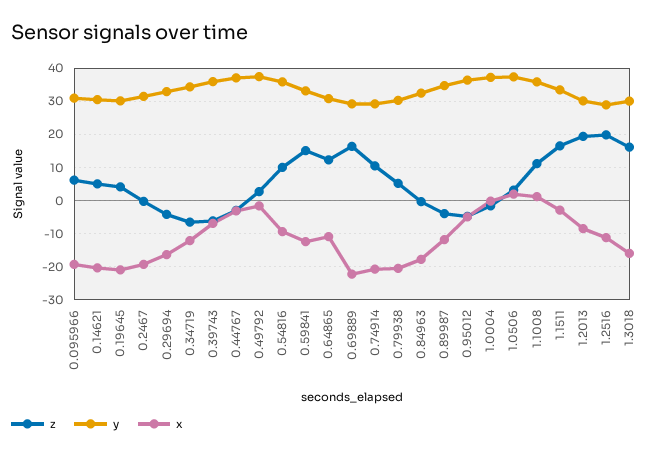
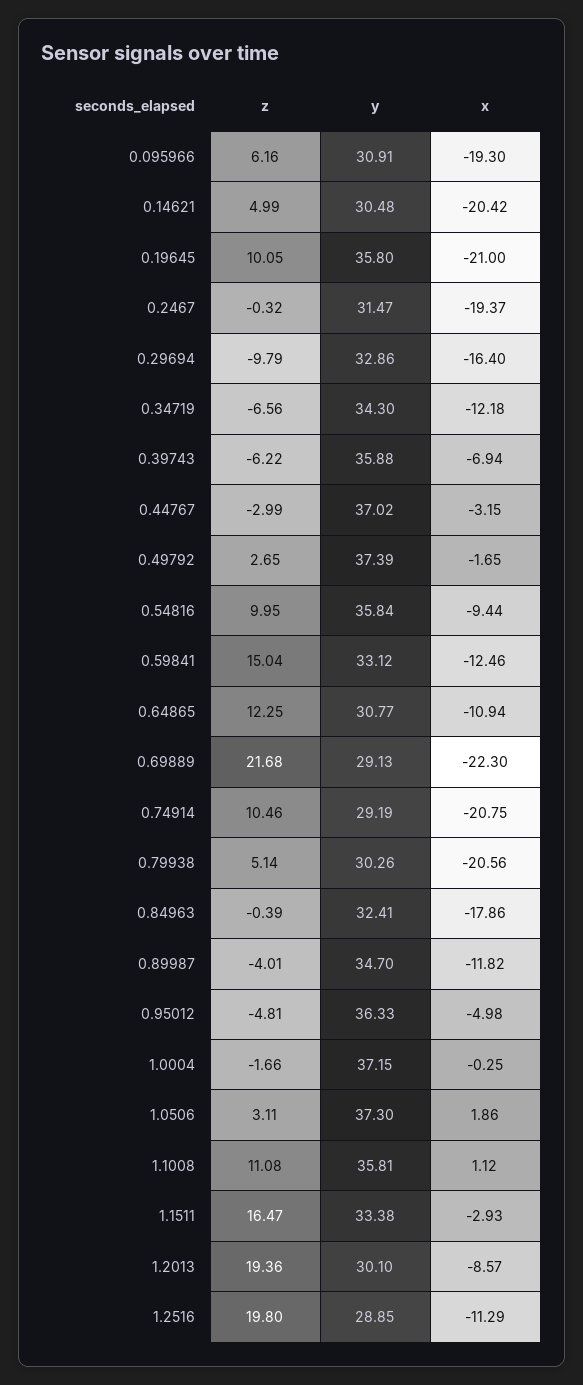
z, 0.19645: 4 -> 10.05
y, 0.19645: 30 -> 35.8
z, 0.29694: -4 -> -9.79
z, 0.69889: 16 -> 21.68
z, 1.3018: 16 -> none
y, 1.3018: 30 -> none
x, 1.3018: -16 -> none

